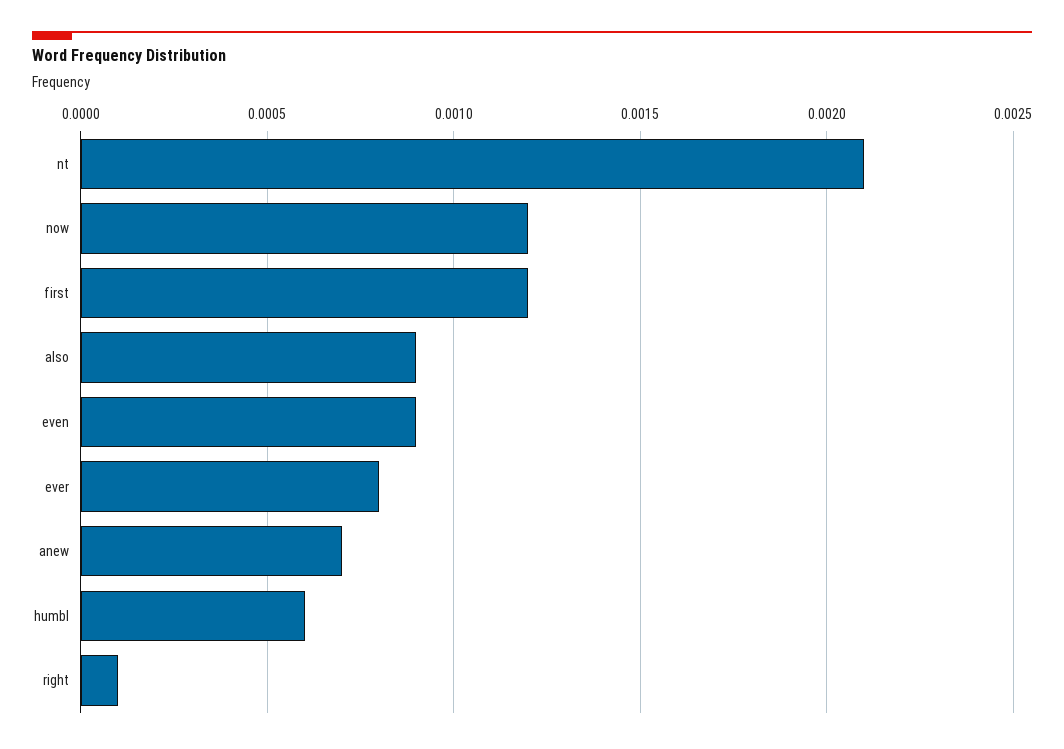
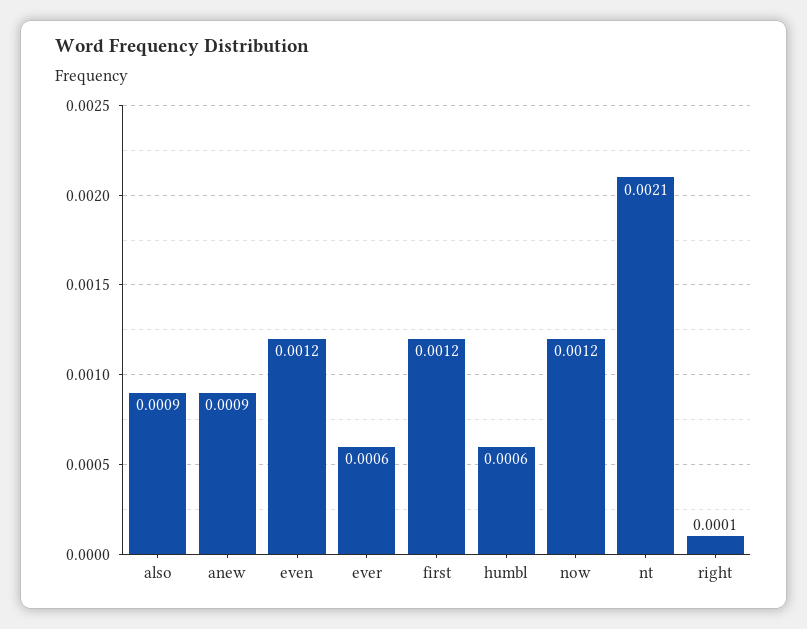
even: 0.0009 -> 0.0012
ever: 0.0008 -> 0.0006
anew: 0.0007 -> 0.0009

